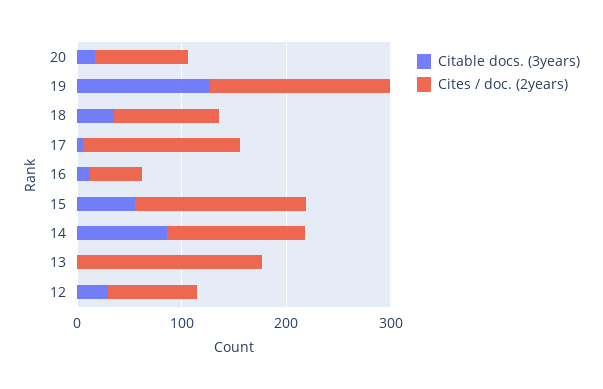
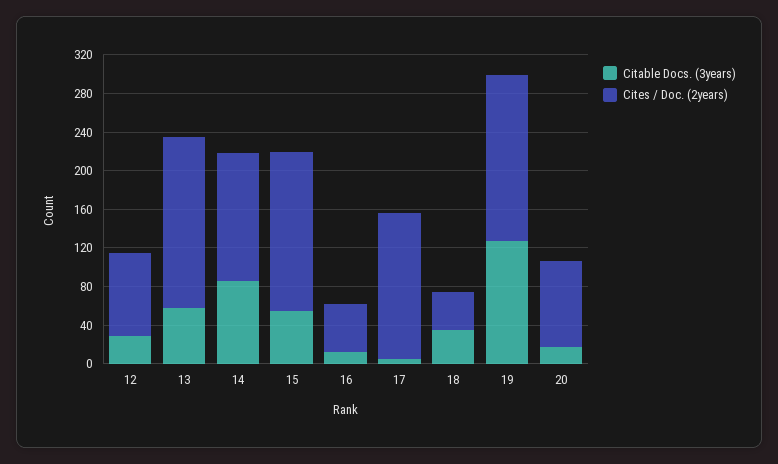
Cites / doc. (2years), 18: 100 -> 40
Citable docs. (3years), 13: 0 -> 60

